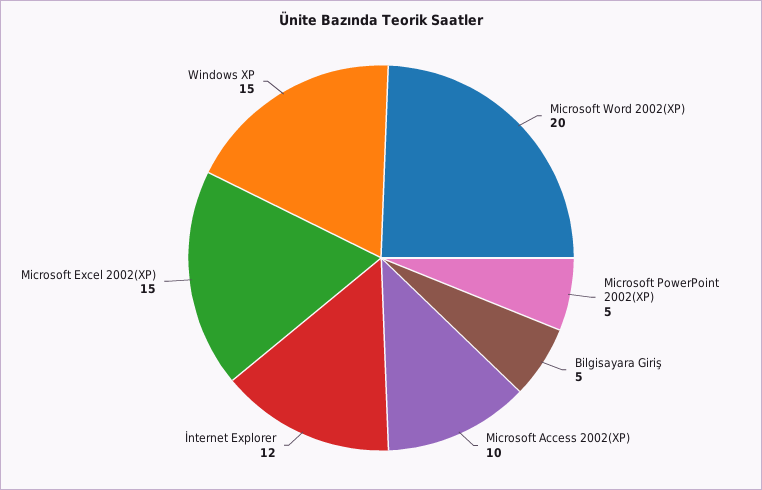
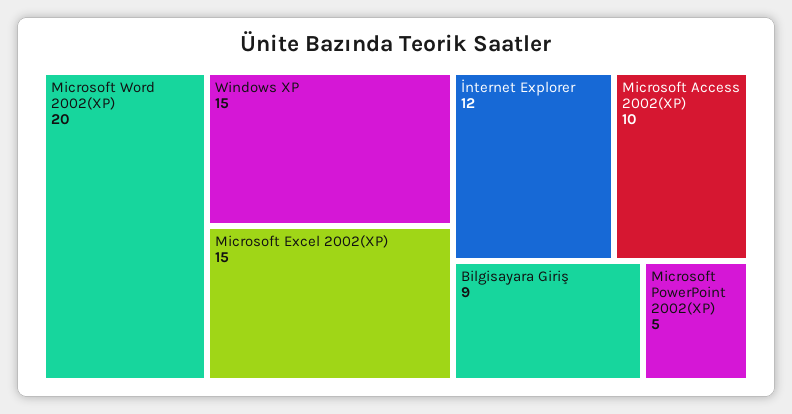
Bilgisayara Giriş: 5 -> 9

